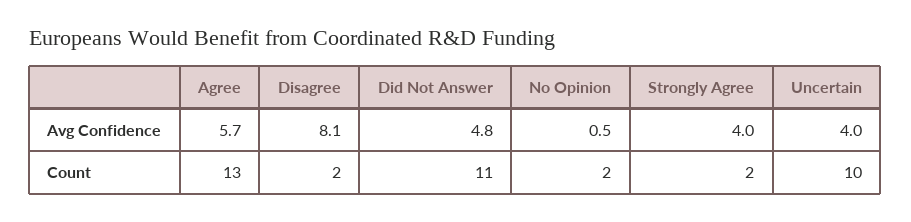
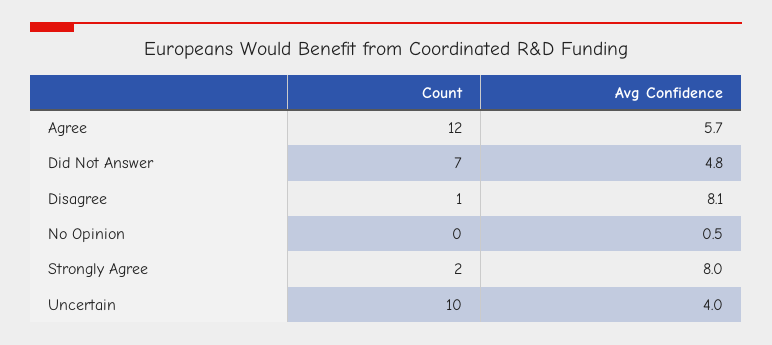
Strongly Agree, Avg Confidence: 4 -> 8
Agree, Count: 13 -> 12
Disagree, Count: 2 -> 1
Did Not Answer, Count: 11 -> 7
No Opinion, Count: 2 -> 0

